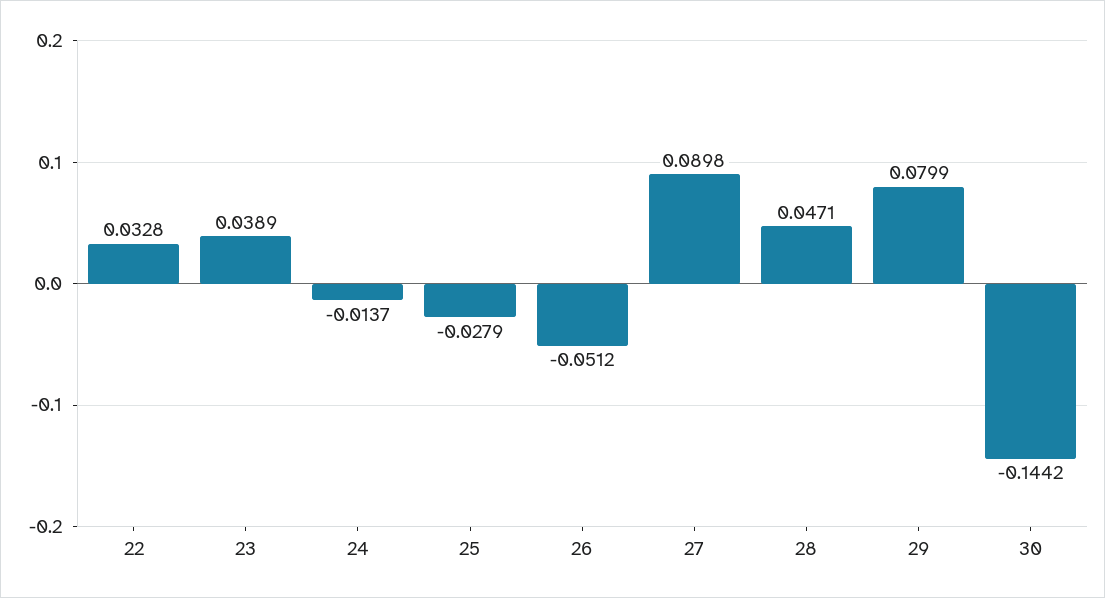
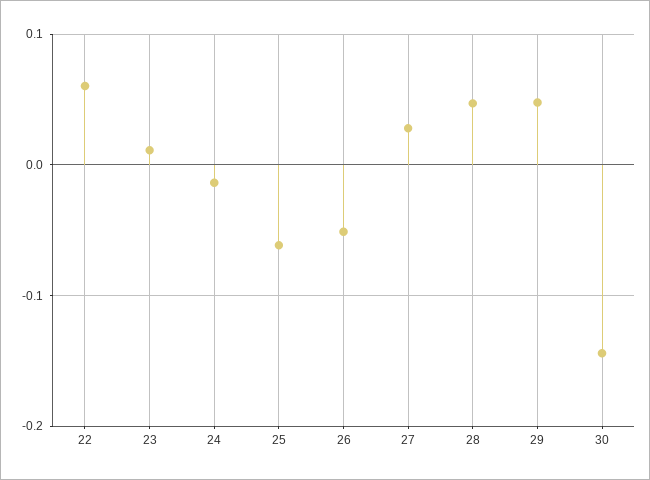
22: 0.0328 -> 0.06
23: 0.0389 -> 0.01
25: -0.0279 -> -0.06
27: 0.0898 -> 0.03
29: 0.0799 -> 0.05

